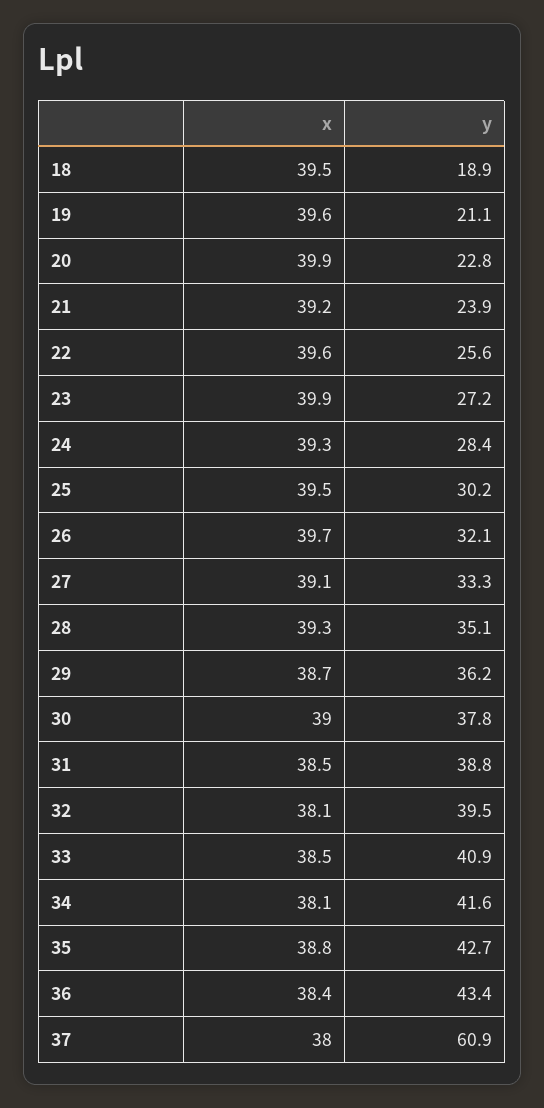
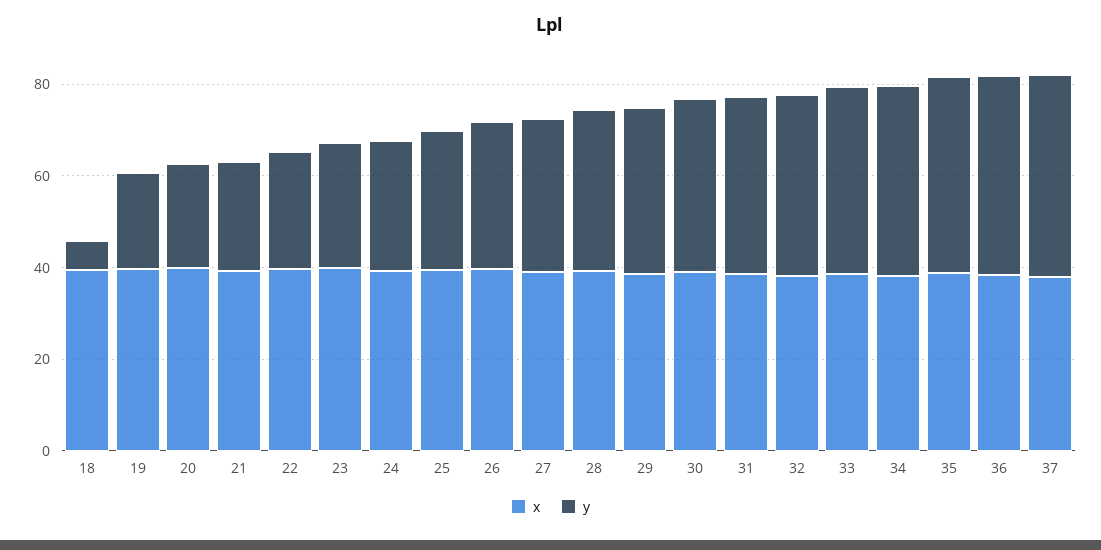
y, 18: 18.9 -> 5
y, 37: 60.9 -> 45

